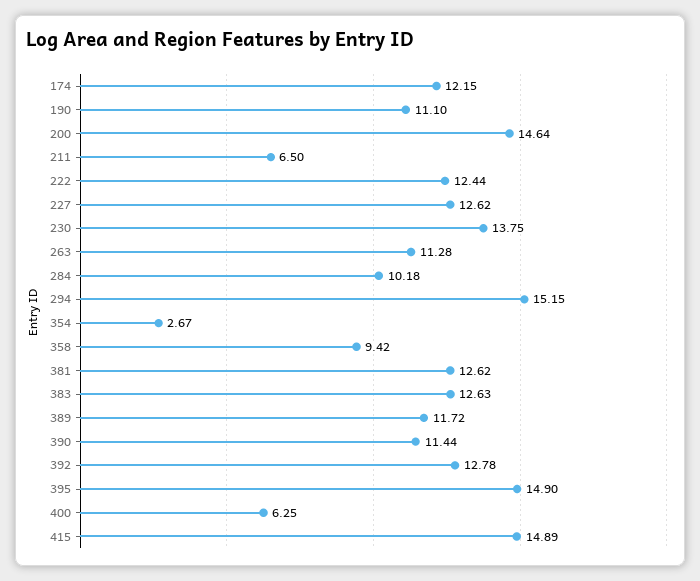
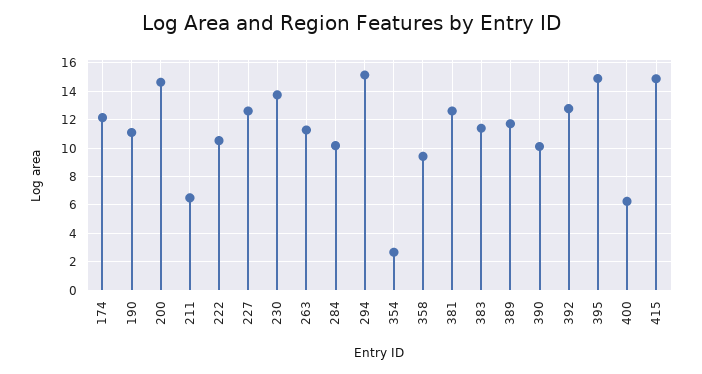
222: 12.44 -> 10.5
383: 12.63 -> 11.5
390: 11.44 -> 10

